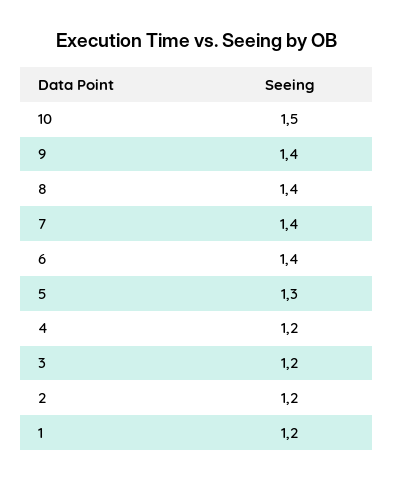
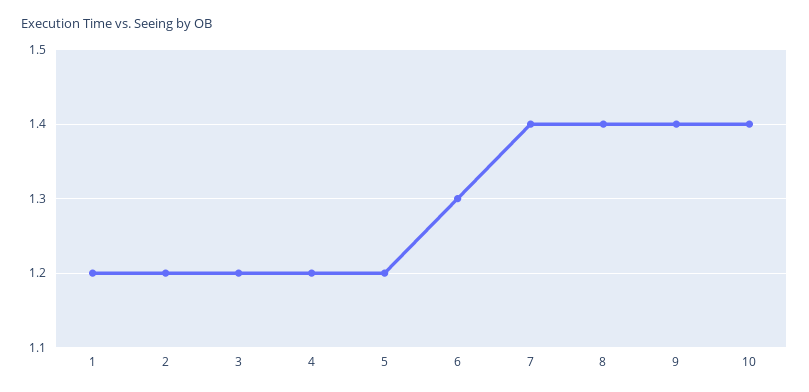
10: 1.5 -> 1.4
6: 1.4 -> 1.3
5: 1.3 -> 1.2

